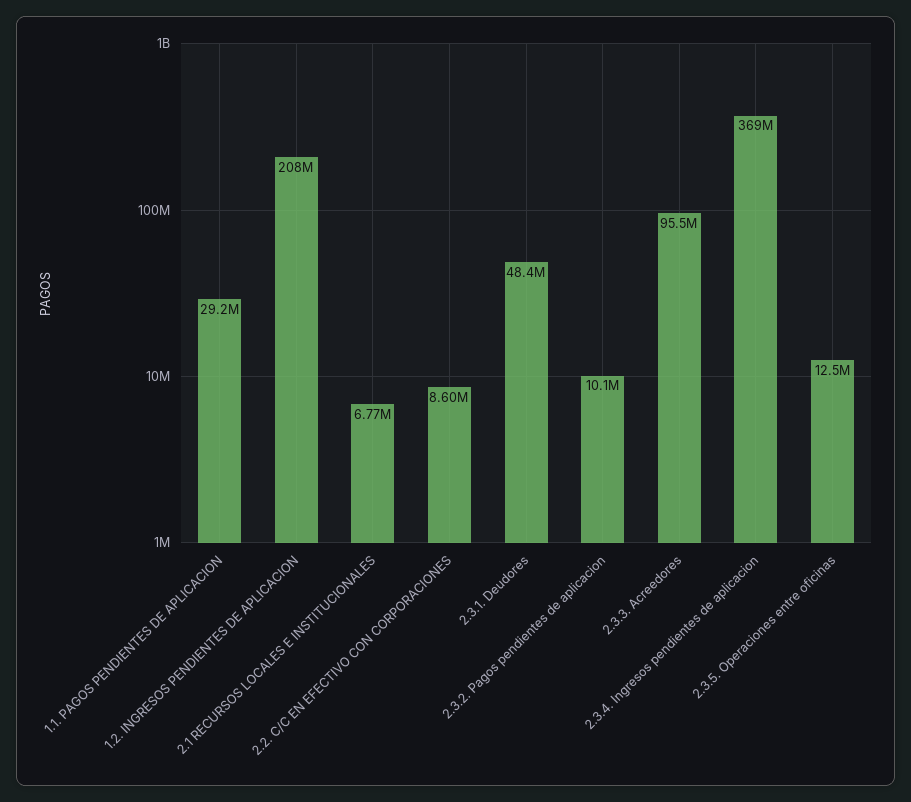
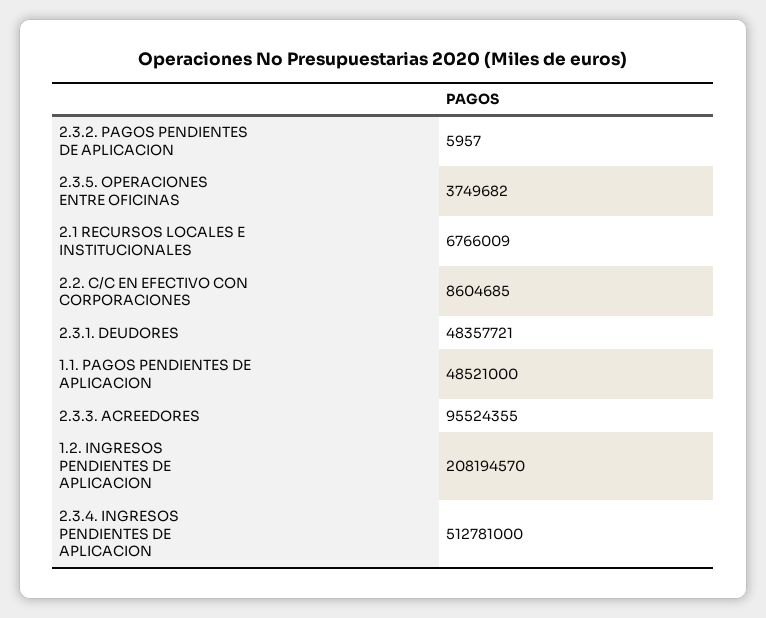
1.1. PAGOS PENDIENTES DE APLICACION: 29200000 -> 48521000
2.3.2. Pagos pendientes de aplicacion: 10100000 -> 5957
2.3.4. Ingresos pendientes de aplicacion: 369000000 -> 512781000
2.3.5. Operaciones entre oficinas: 12500000 -> 3749682

